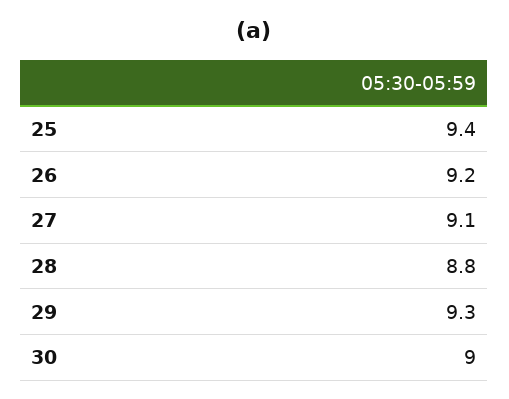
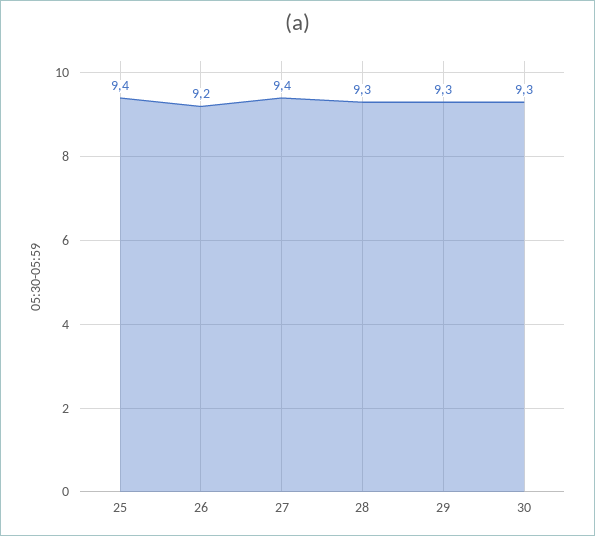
27: 9.1 -> 9.4
28: 8.8 -> 9.3
30: 9 -> 9.3

